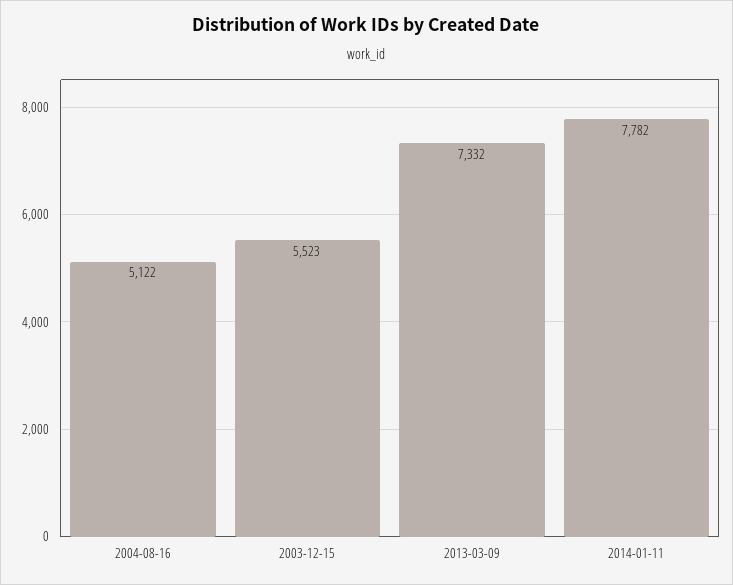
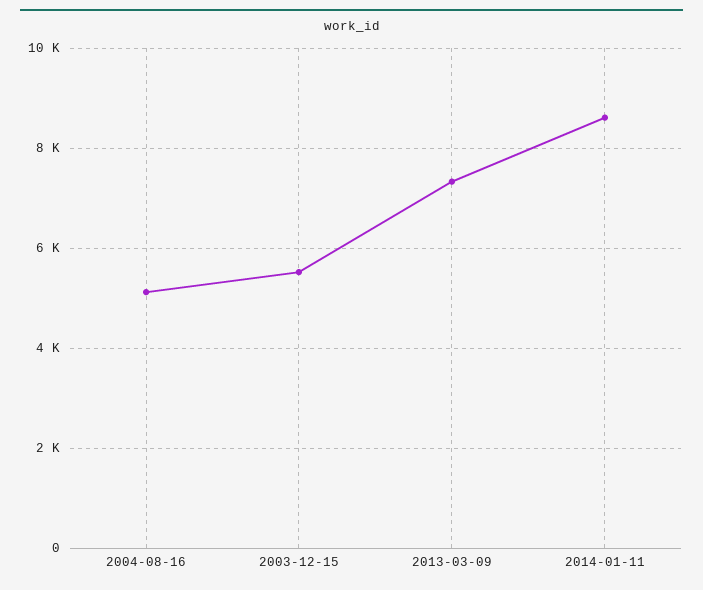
2014-01-11: 7782 -> 8600

